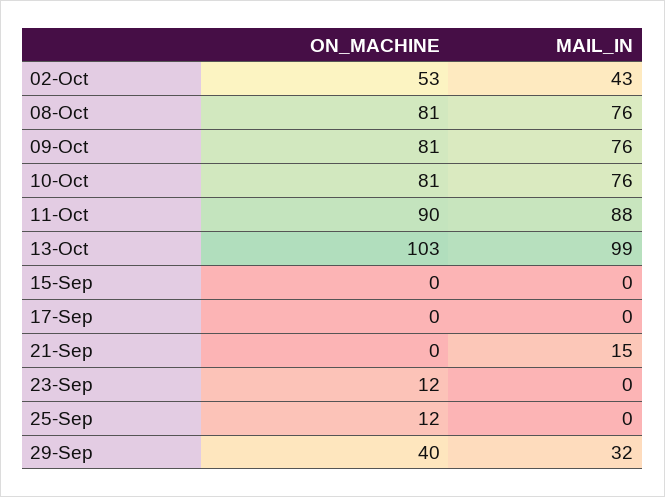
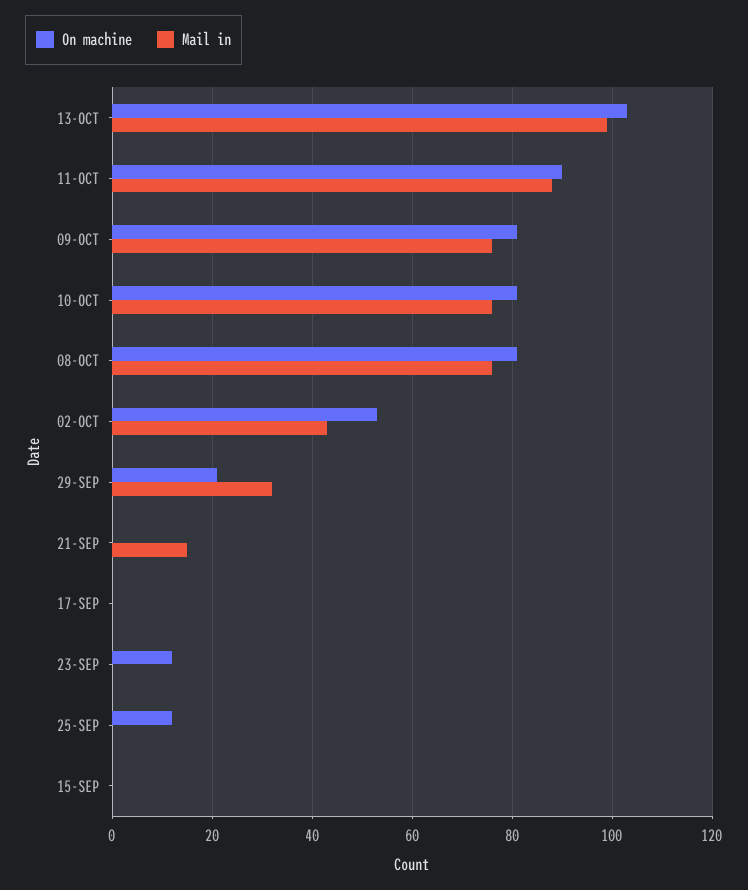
ON_MACHINE, 29-Sep: 40 -> 20

